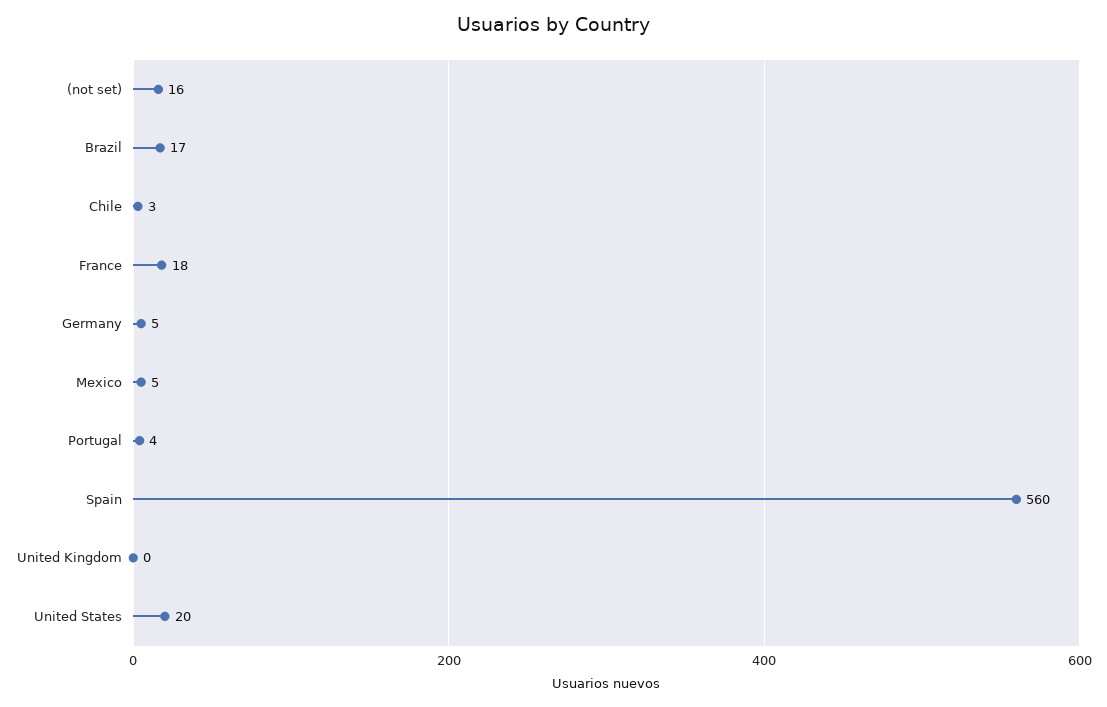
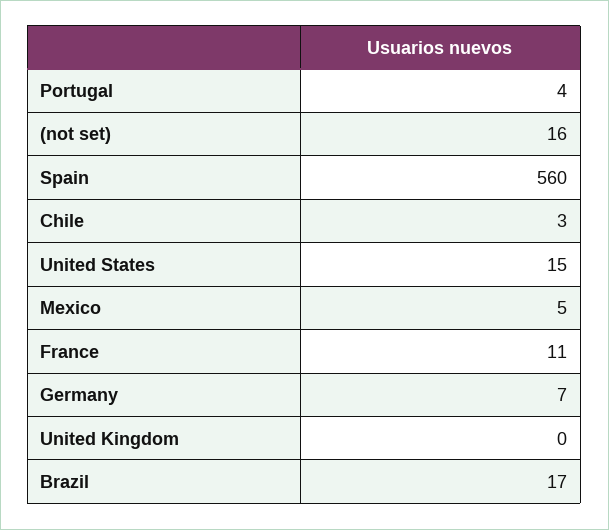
France: 18 -> 11
Germany: 5 -> 7
United States: 20 -> 15

